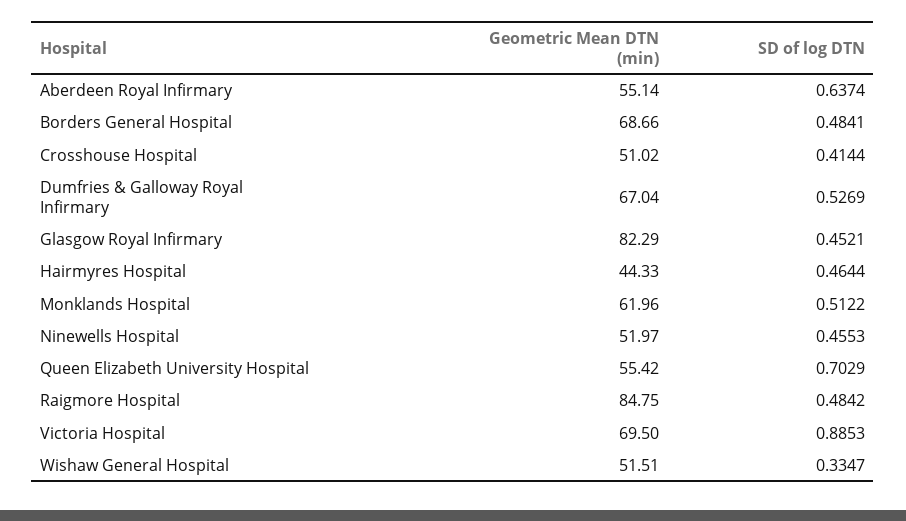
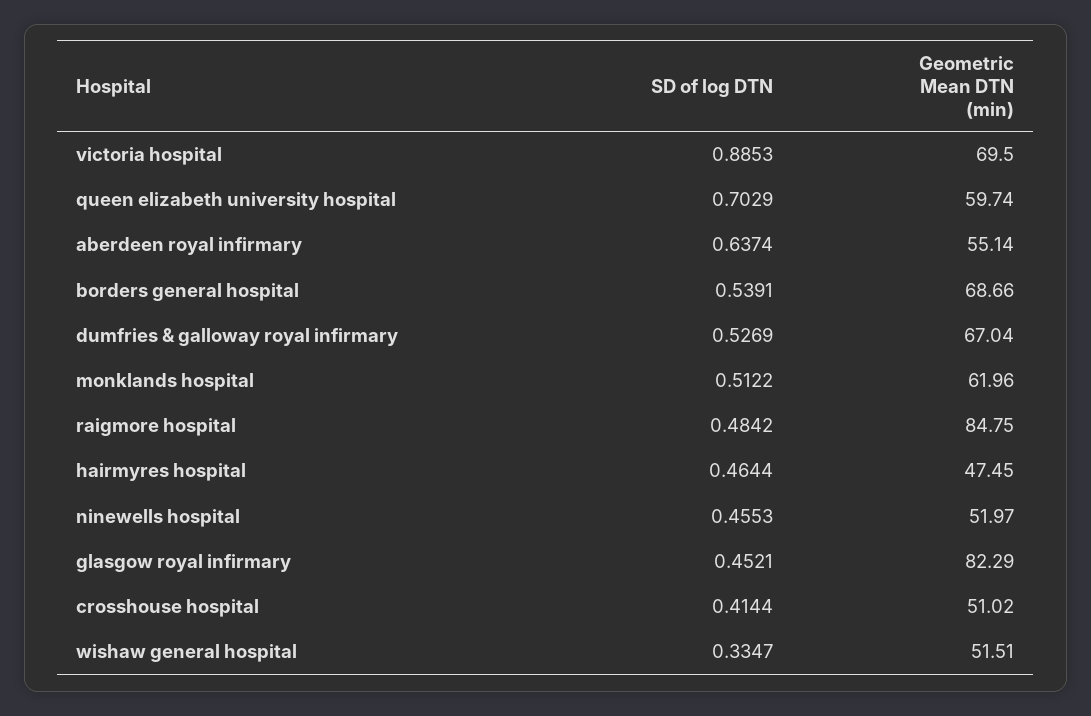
SD of log DTN, Borders General Hospital: 0.4841 -> 0.5391
Geometric Mean DTN (min), Hairmyres Hospital: 44.33 -> 47.45
Geometric Mean DTN (min), Queen Elizabeth University Hospital: 55.42 -> 59.74

